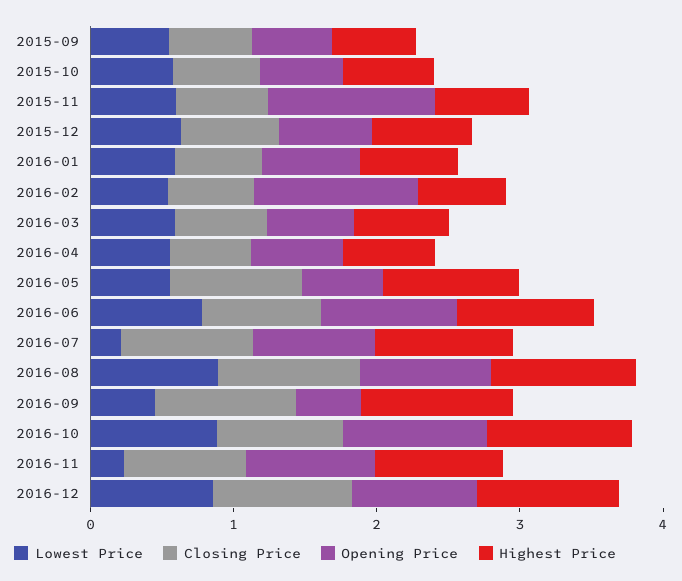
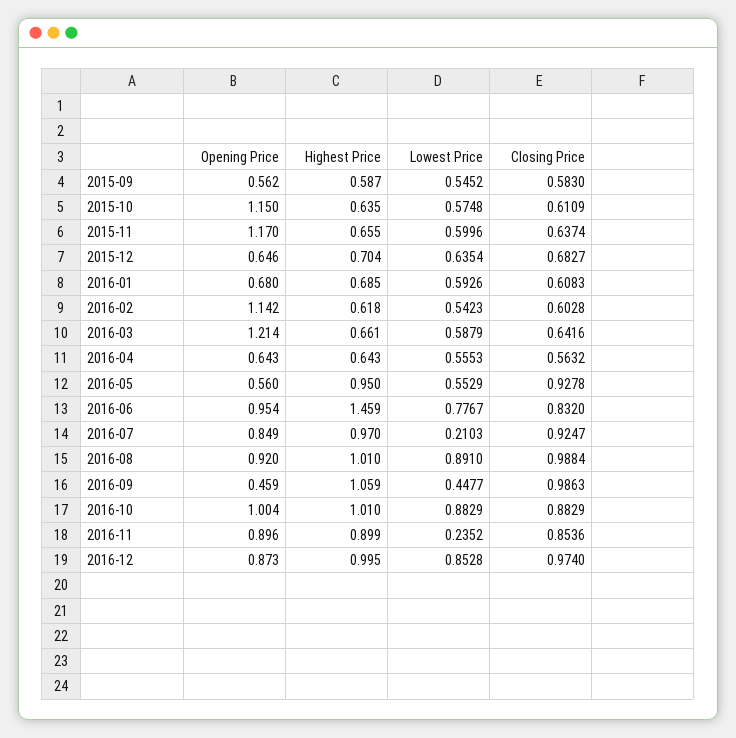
Opening Price, 2015-10: 0.6 -> 1.15
Opening Price, 2016-03: 0.6 -> 1.214
Highest Price, 2016-06: 1 -> 1.459

